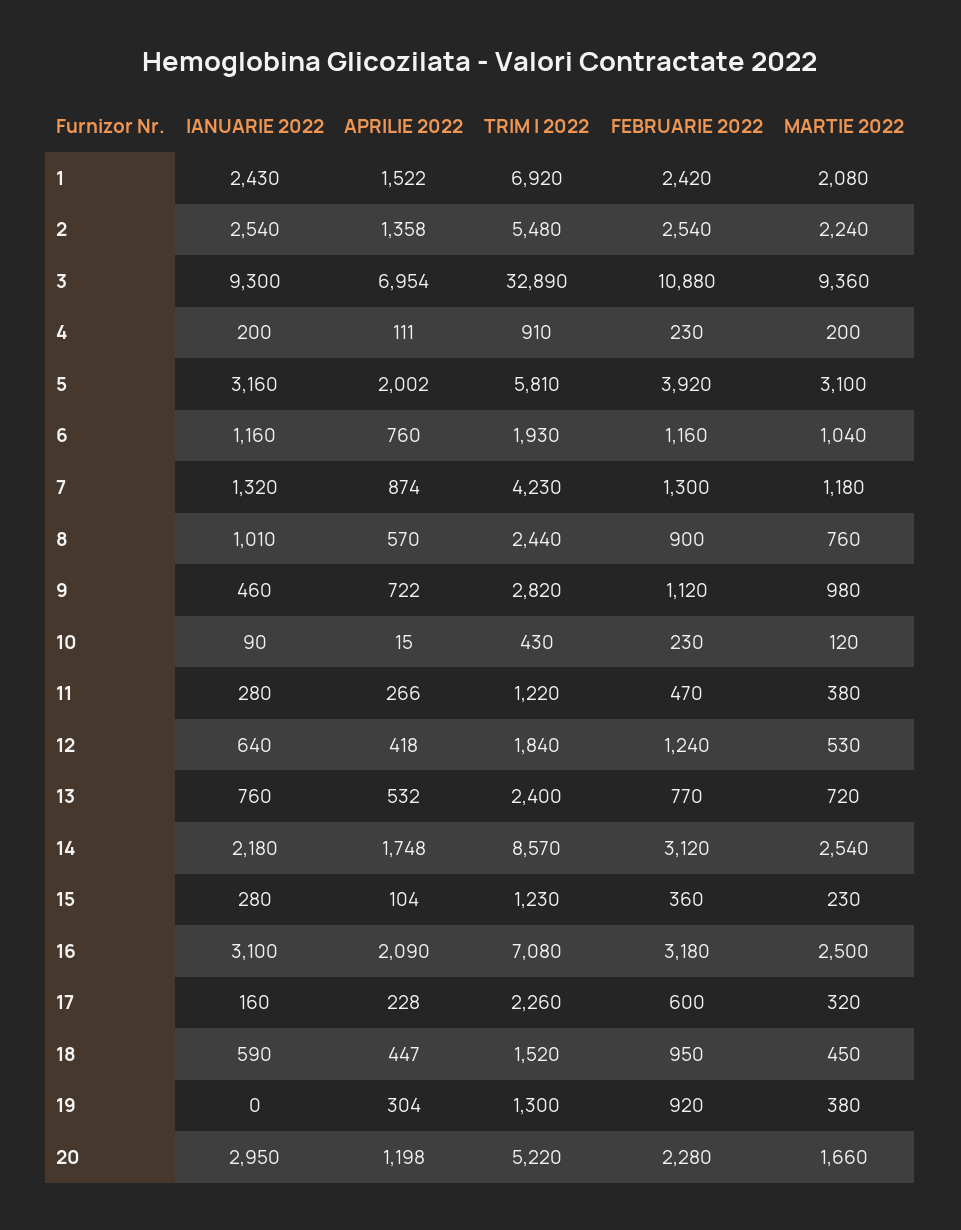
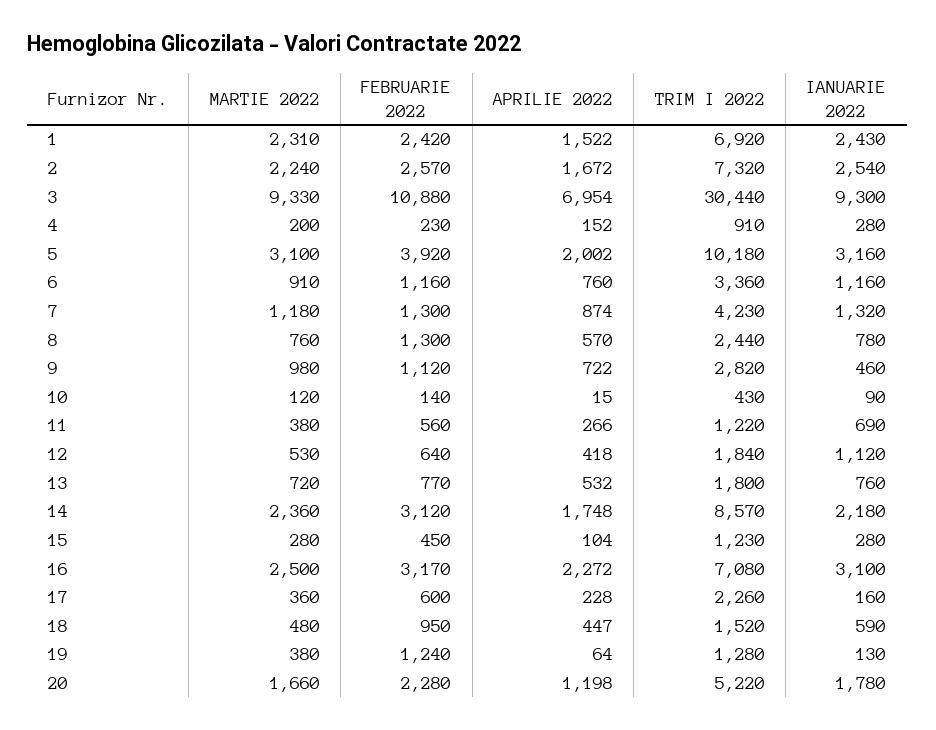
MARTIE 2022, 1: 2080 -> 2310
APRILIE 2022, 2: 1358 -> 1672
TRIM I 2022, 2: 5480 -> 7320
FEBRUARIE 2022, 2: 2540 -> 2570
TRIM I 2022, 3: 32890 -> 30440
MARTIE 2022, 3: 9360 -> 9330
IANUARIE 2022, 4: 200 -> 280
APRILIE 2022, 4: 111 -> 152
TRIM I 2022, 5: 5810 -> 10180
TRIM I 2022, 6: 1930 -> 3360
MARTIE 2022, 6: 1040 -> 910
IANUARIE 2022, 8: 1010 -> 780
FEBRUARIE 2022, 8: 900 -> 1300
FEBRUARIE 2022, 10: 230 -> 140
IANUARIE 2022, 11: 280 -> 690
FEBRUARIE 2022, 11: 470 -> 560
IANUARIE 2022, 12: 640 -> 1120
FEBRUARIE 2022, 12: 1240 -> 640
TRIM I 2022, 13: 2400 -> 1800
MARTIE 2022, 14: 2540 -> 2360
FEBRUARIE 2022, 15: 360 -> 450
MARTIE 2022, 15: 230 -> 280
APRILIE 2022, 16: 2090 -> 2272
FEBRUARIE 2022, 16: 3180 -> 3170
MARTIE 2022, 17: 320 -> 360
MARTIE 2022, 18: 450 -> 480
IANUARIE 2022, 19: 0 -> 130
APRILIE 2022, 19: 304 -> 64
TRIM I 2022, 19: 1300 -> 1280
FEBRUARIE 2022, 19: 920 -> 1240
IANUARIE 2022, 20: 2950 -> 1780

